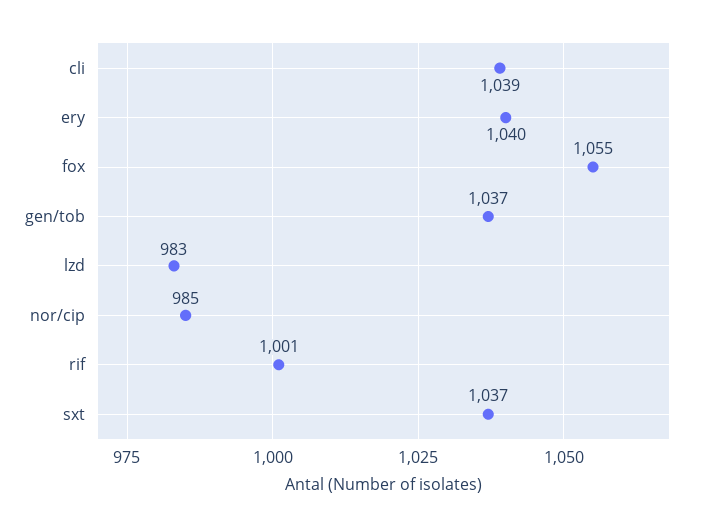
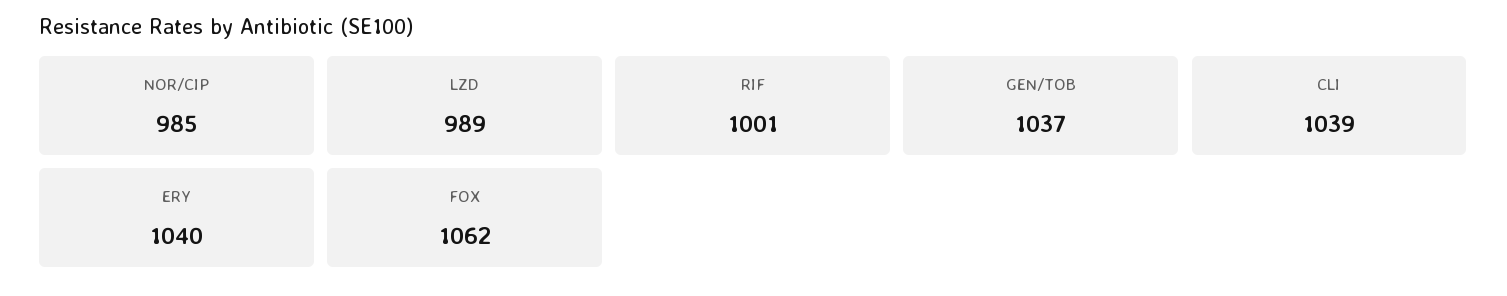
fox: 1055 -> 1062
lzd: 983 -> 989
sxt: 1037 -> none

